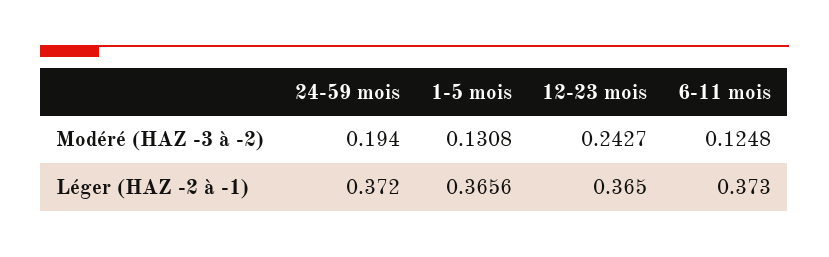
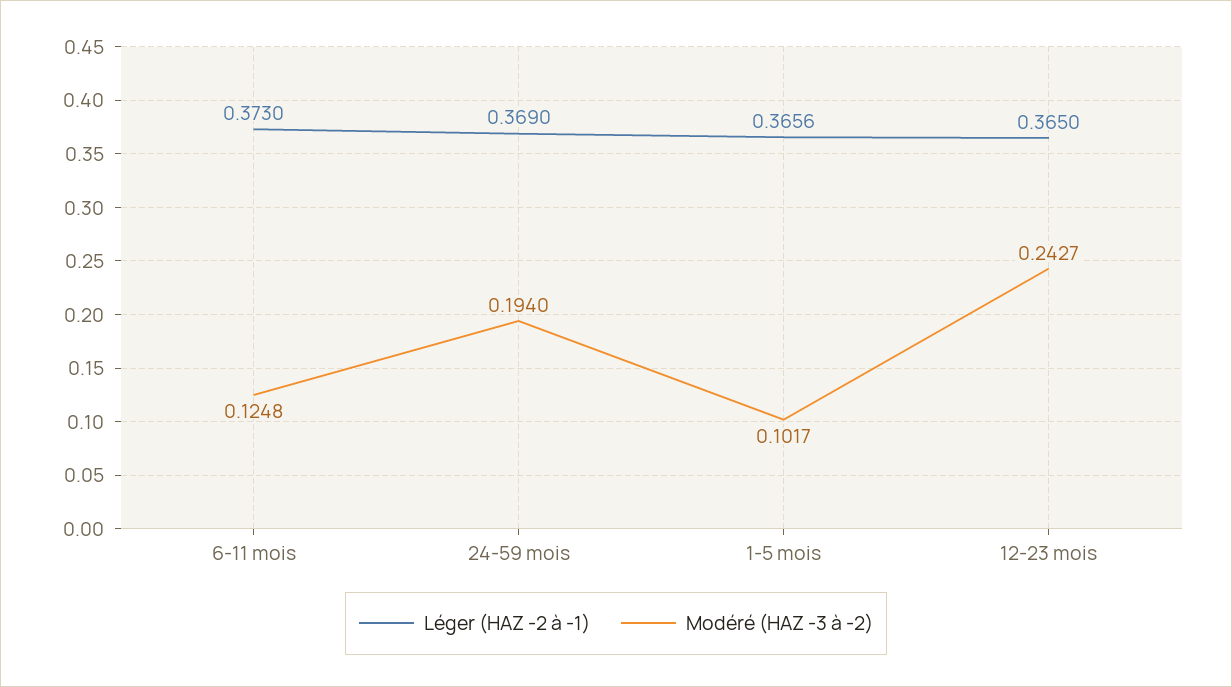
Modéré (HAZ -3 à -2), 1-5 mois: 0.1308 -> 0.1017
Léger (HAZ -2 à -1), 24-59 mois: 0.372 -> 0.369

